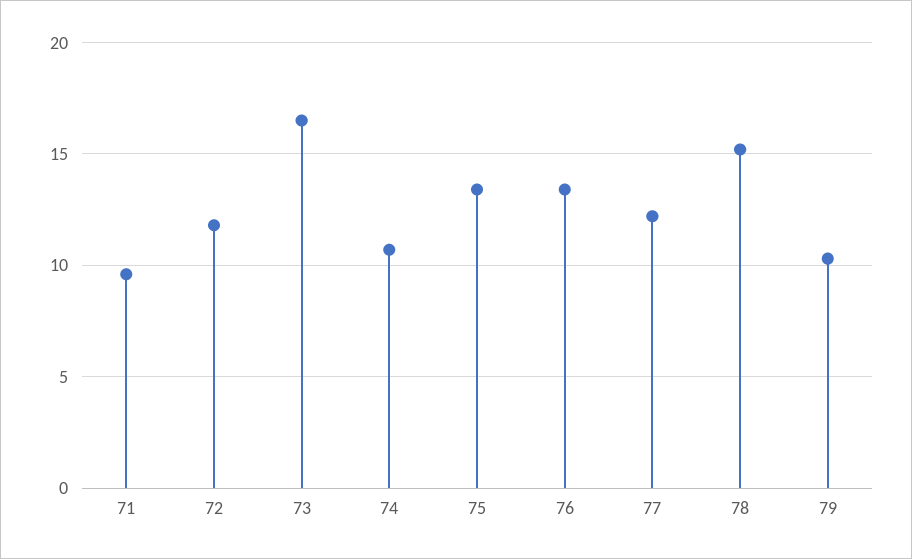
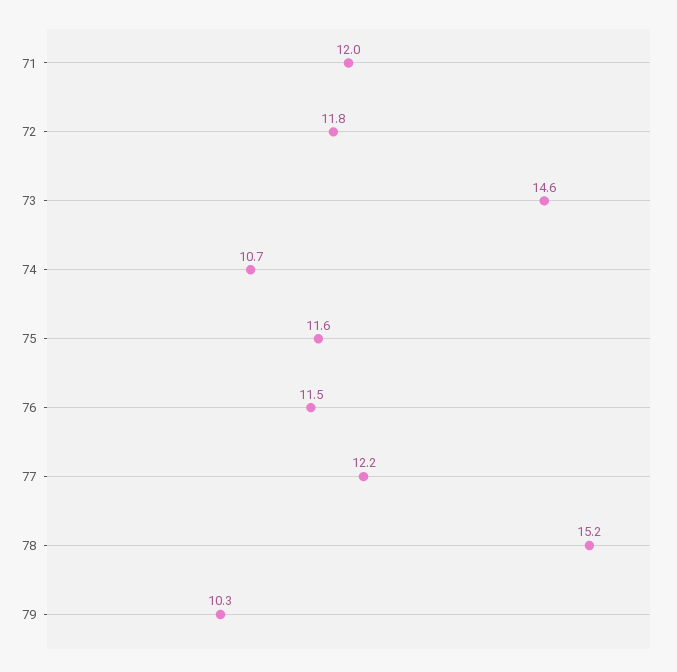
71: 9.5 -> 12
73: 16.5 -> 14.6
75: 13.5 -> 11.6
76: 13.5 -> 11.5

